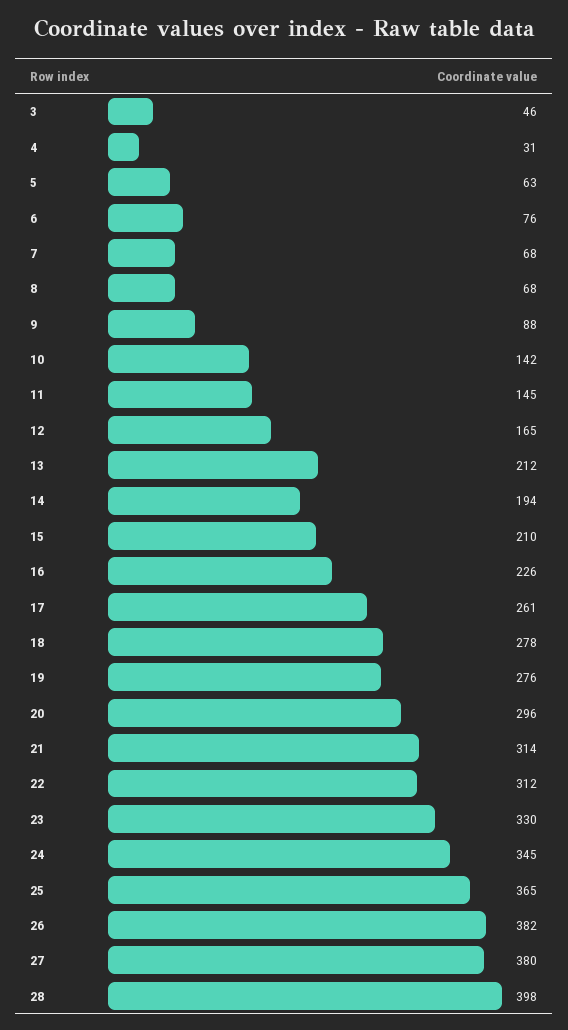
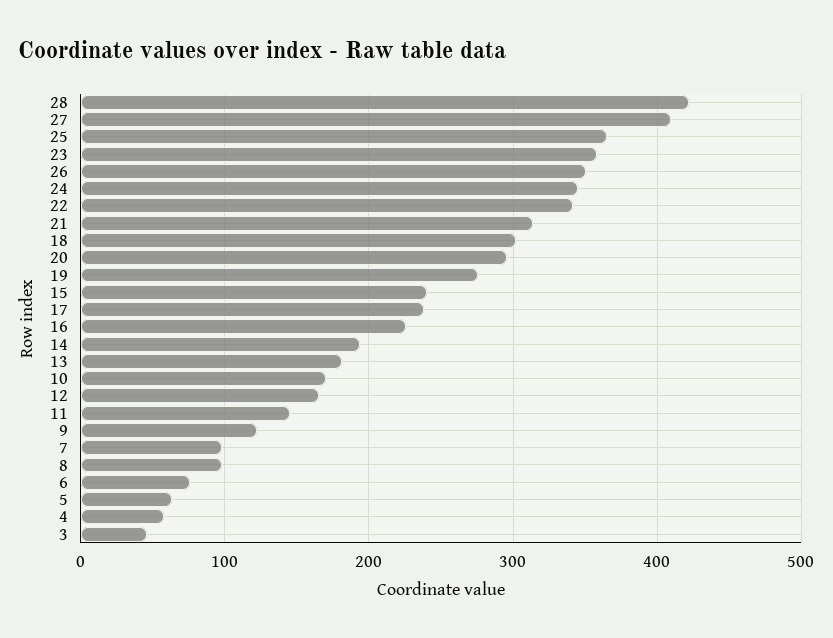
4: 31 -> 60
7: 68 -> 100
8: 68 -> 100
9: 88 -> 120
10: 142 -> 170
13: 212 -> 180
15: 210 -> 240
17: 261 -> 240
18: 278 -> 300
22: 312 -> 340
23: 330 -> 360
26: 382 -> 350
27: 380 -> 410
28: 398 -> 420

